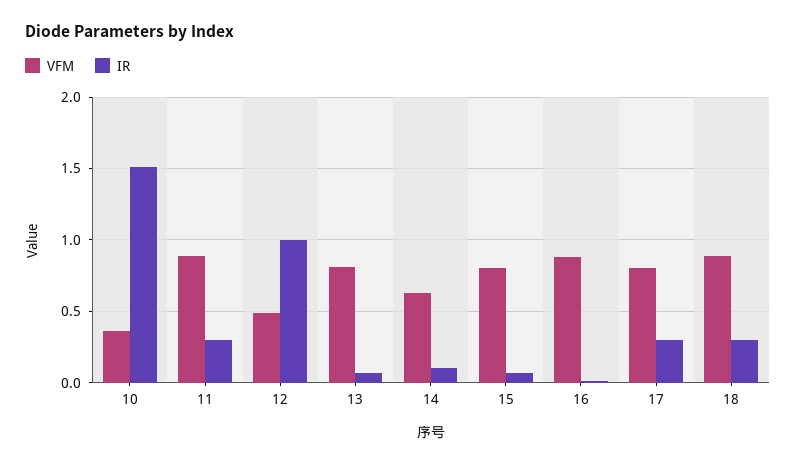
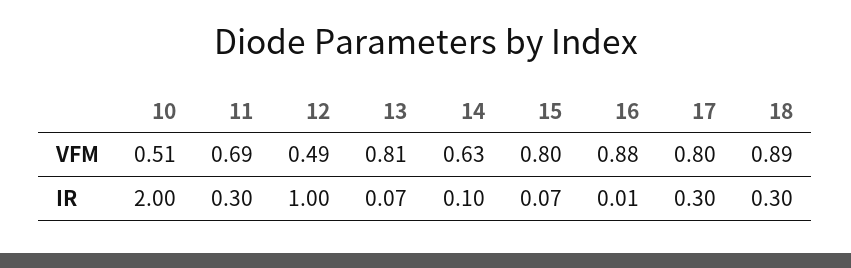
VFM, 10: 0.35 -> 0.51
IR, 10: 1.5 -> 2
VFM, 11: 0.9 -> 0.69

